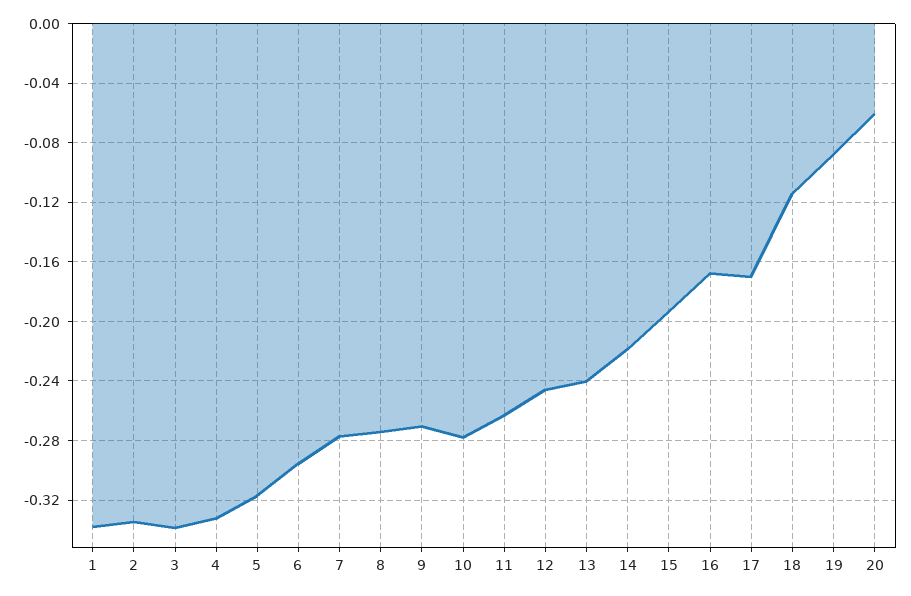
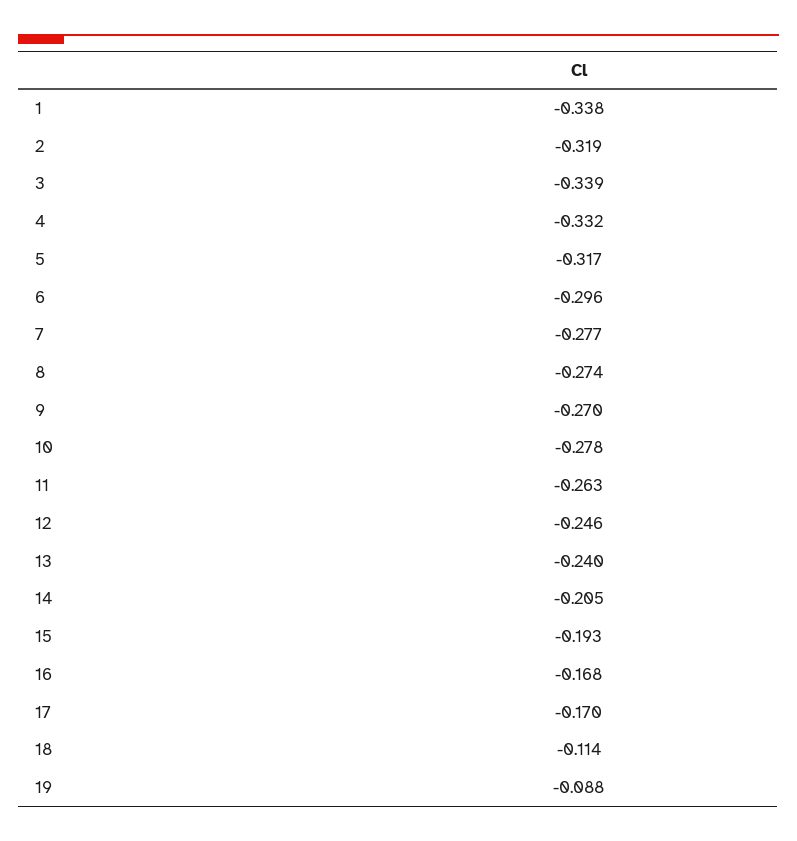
2: -0.335 -> -0.319
14: -0.22 -> -0.205
20: -0.06 -> none

